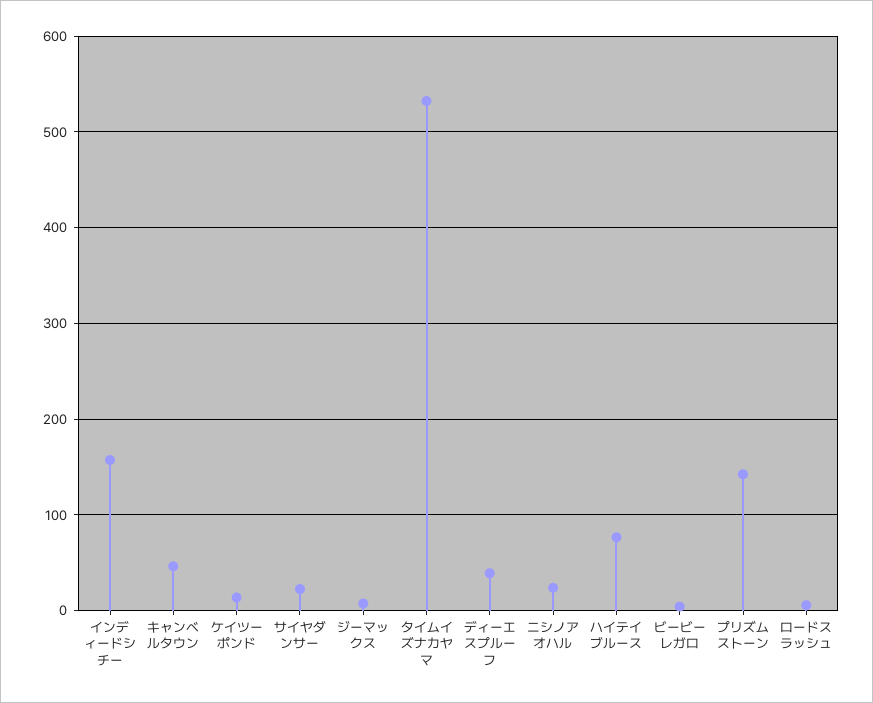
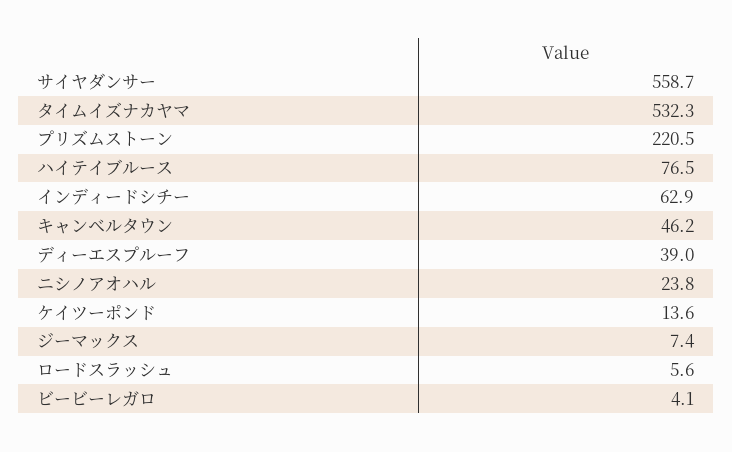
インディードシチー: 160 -> 62.9
サイヤダンサー: 20 -> 558.7
プリズムストーン: 140 -> 220.5

